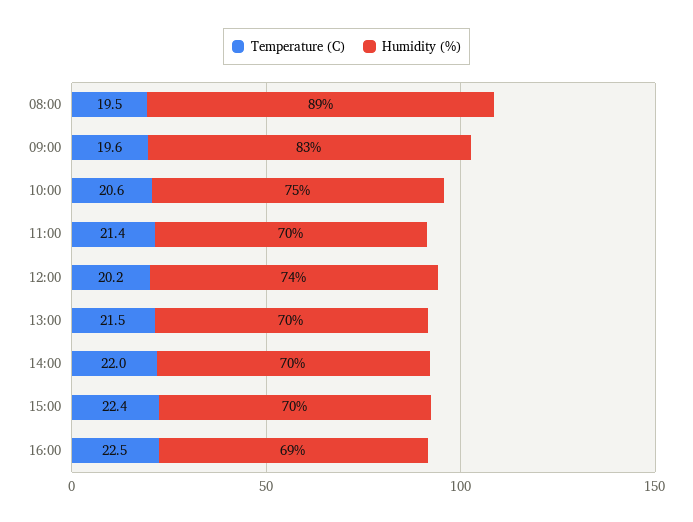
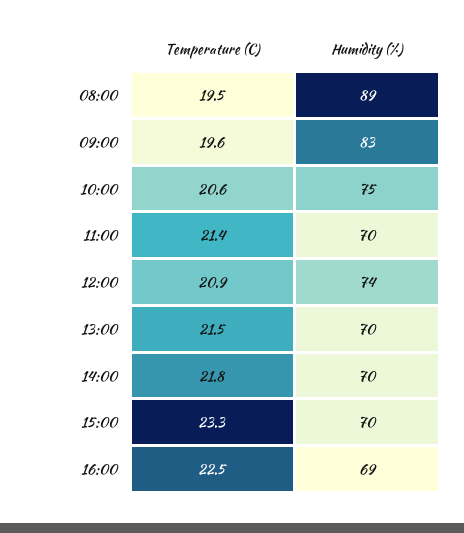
Temperature (C), 12:00: 20.2 -> 20.9
Temperature (C), 14:00: 22 -> 21.8
Temperature (C), 15:00: 22.4 -> 23.3

